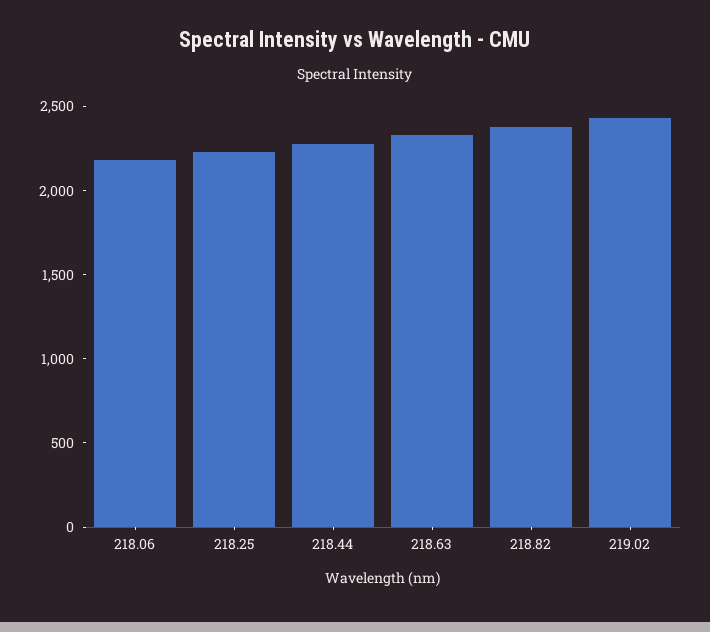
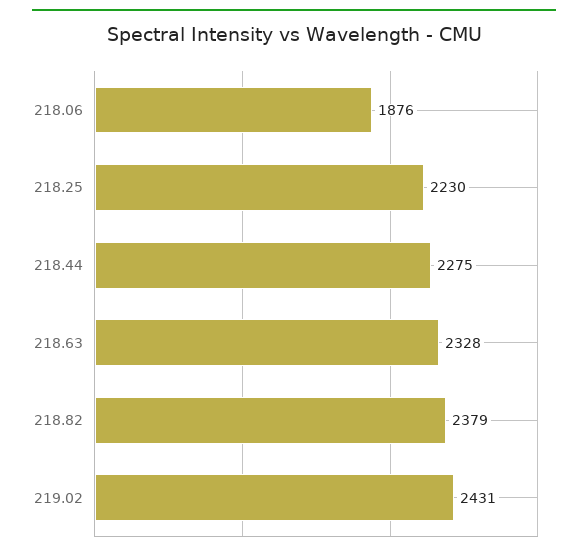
218.06: 2200 -> 1876

